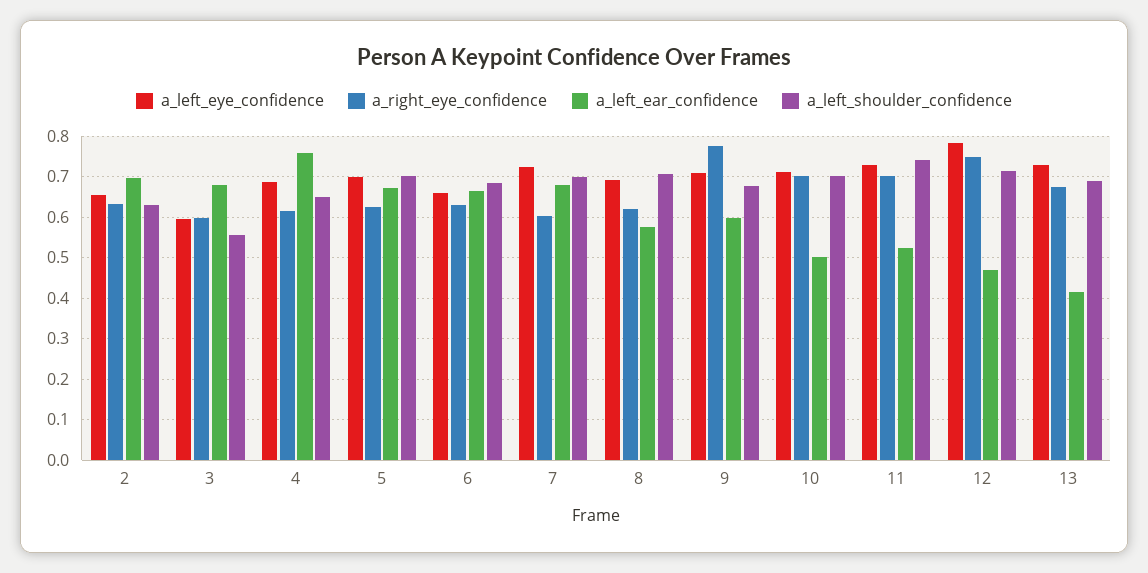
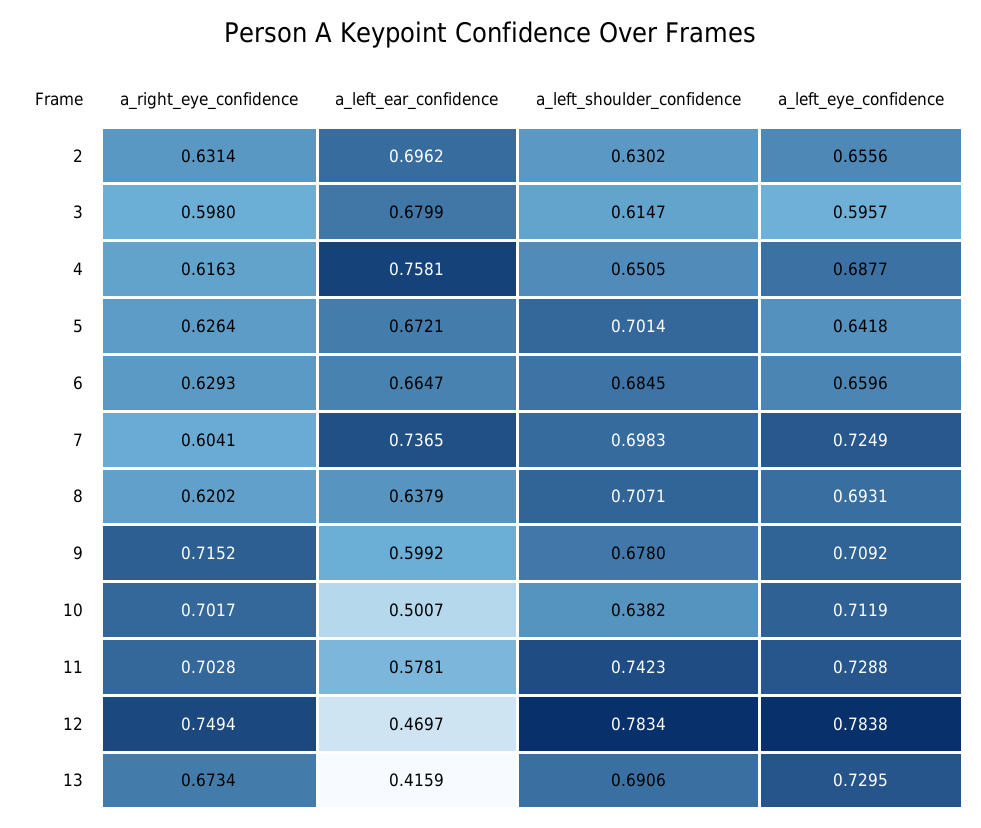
a_left_shoulder_confidence, 3: 0.56 -> 0.6147
a_left_eye_confidence, 5: 0.7 -> 0.6418
a_left_ear_confidence, 7: 0.68 -> 0.7365
a_left_ear_confidence, 8: 0.58 -> 0.6379
a_right_eye_confidence, 9: 0.78 -> 0.7152
a_left_shoulder_confidence, 10: 0.7 -> 0.6382
a_left_ear_confidence, 11: 0.52 -> 0.5781
a_left_shoulder_confidence, 12: 0.72 -> 0.7834

